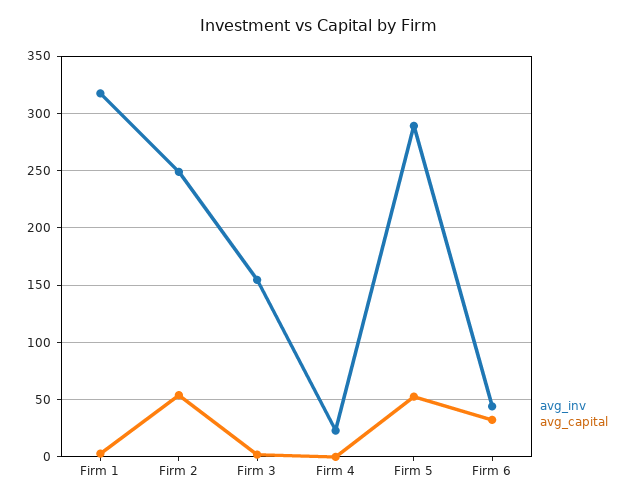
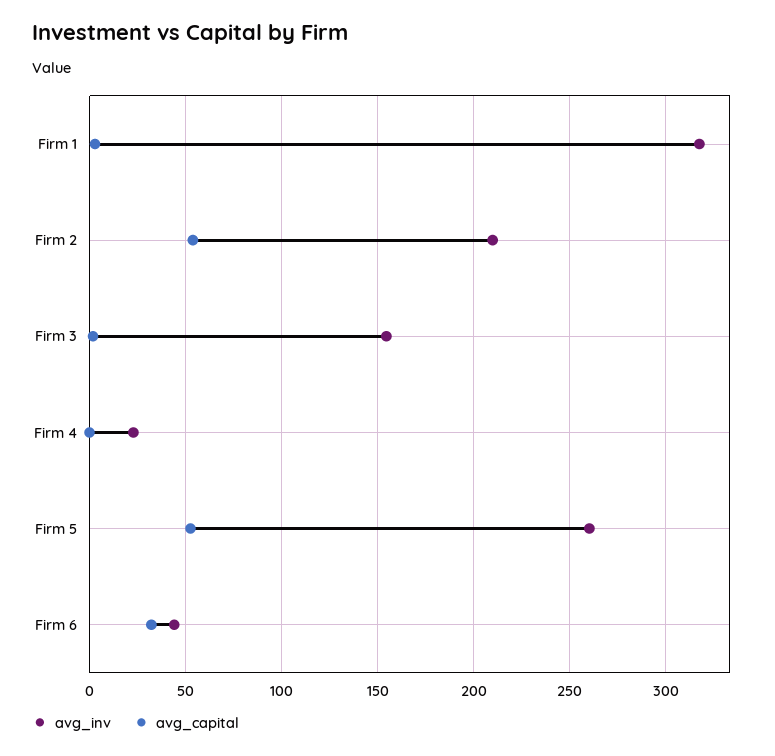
avg_inv, Firm 2: 250 -> 210
avg_inv, Firm 5: 290 -> 260

